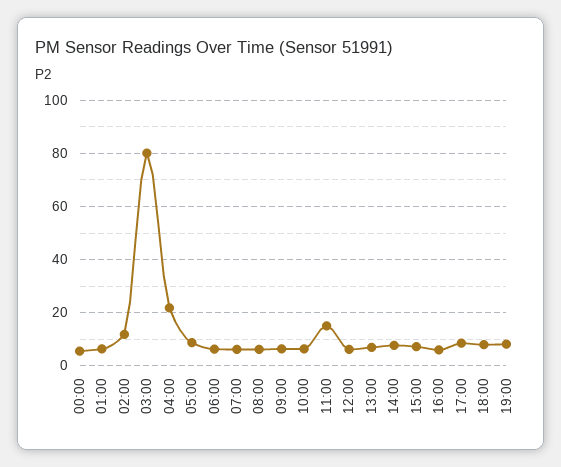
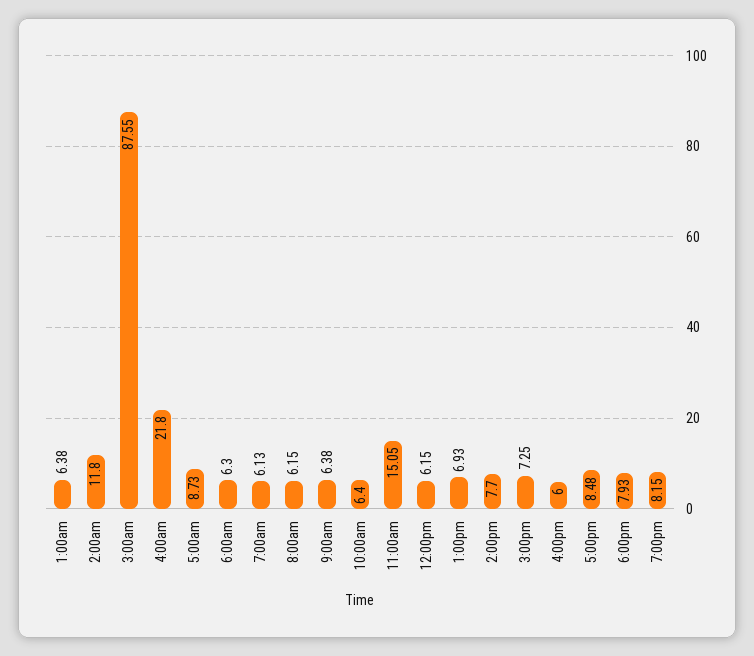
00:00: 5 -> none
03:00: 80 -> 87.55

